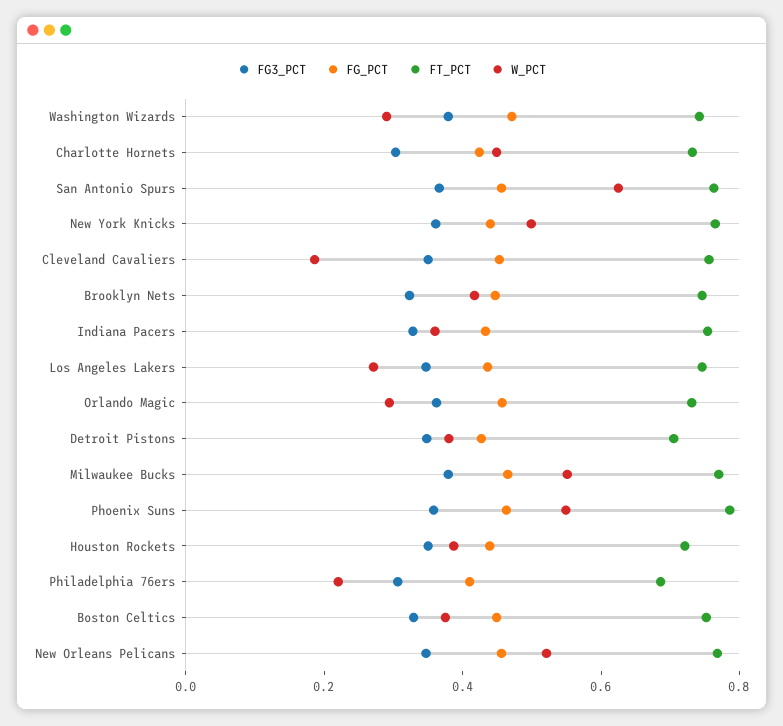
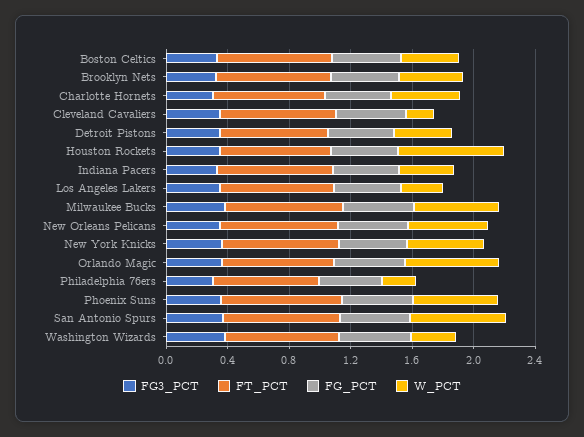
W_PCT, Orlando Magic: 0.3 -> 0.6
W_PCT, Houston Rockets: 0.4 -> 0.7

